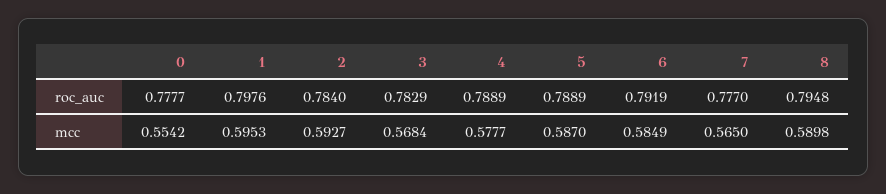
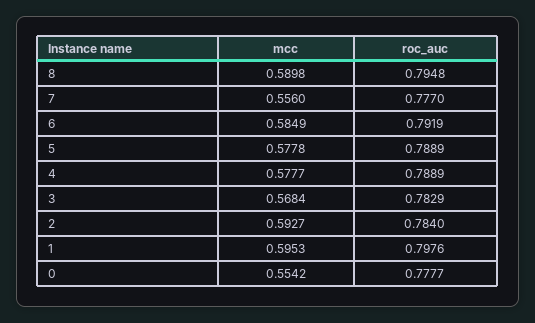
5, mcc: 0.587 -> 0.5778
7, mcc: 0.565 -> 0.556

